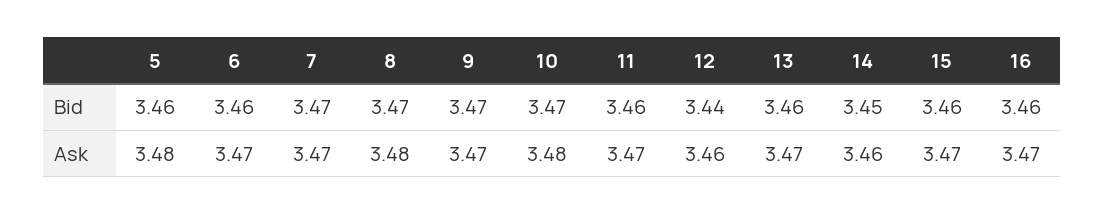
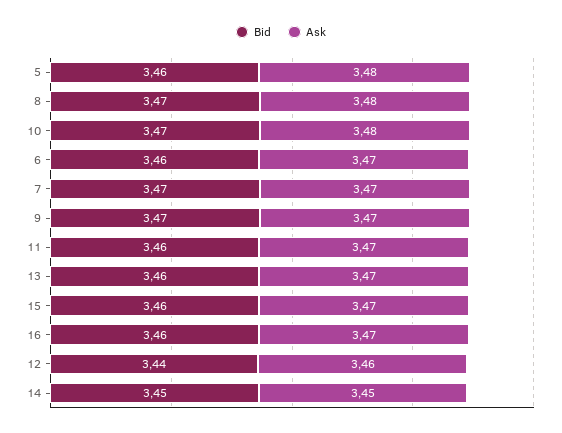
Ask, 14: 3.46 -> 3.45

